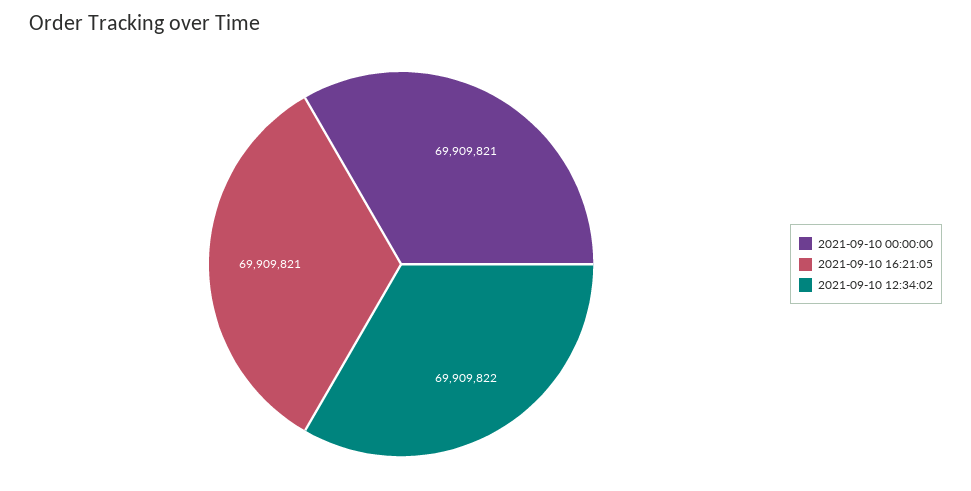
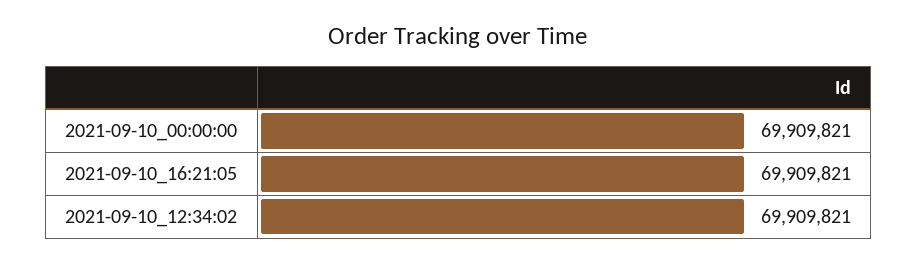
2021-09-10 12:34:02: 69909822 -> 69909821

